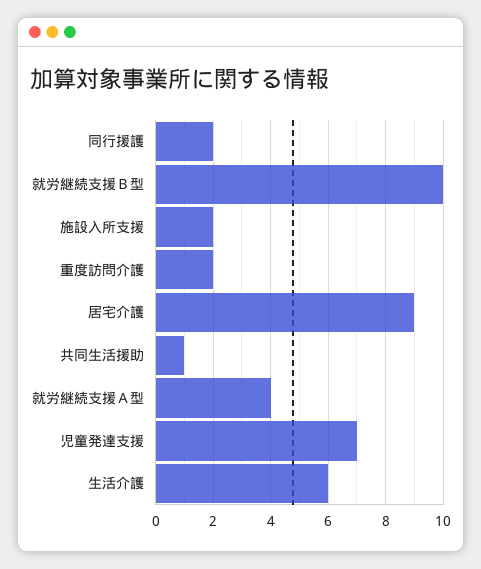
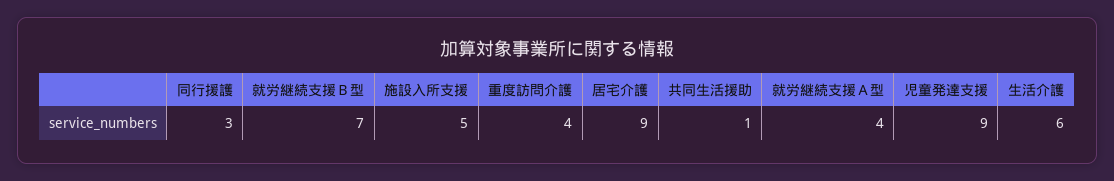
同行援護: 2 -> 3
就労継続支援Ｂ型: 10 -> 7
施設入所支援: 2 -> 5
重度訪問介護: 2 -> 4
児童発達支援: 7 -> 9

